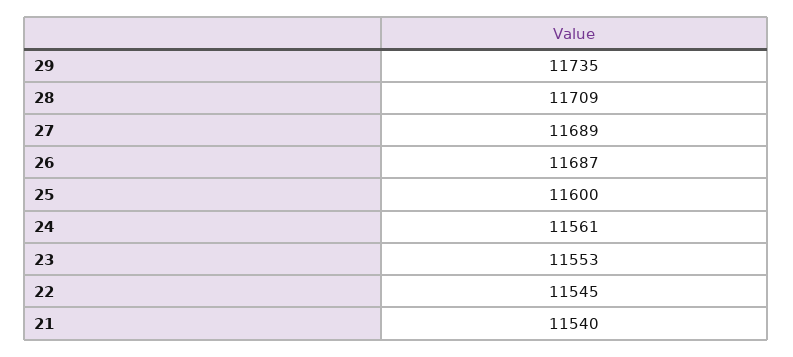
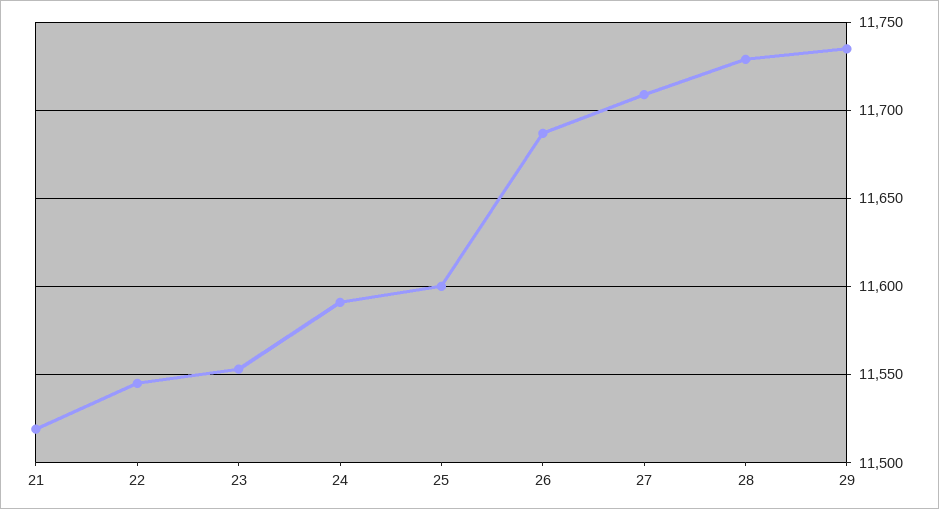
28: 11709 -> 11730
27: 11689 -> 11710
24: 11561 -> 11590
21: 11540 -> 11520

